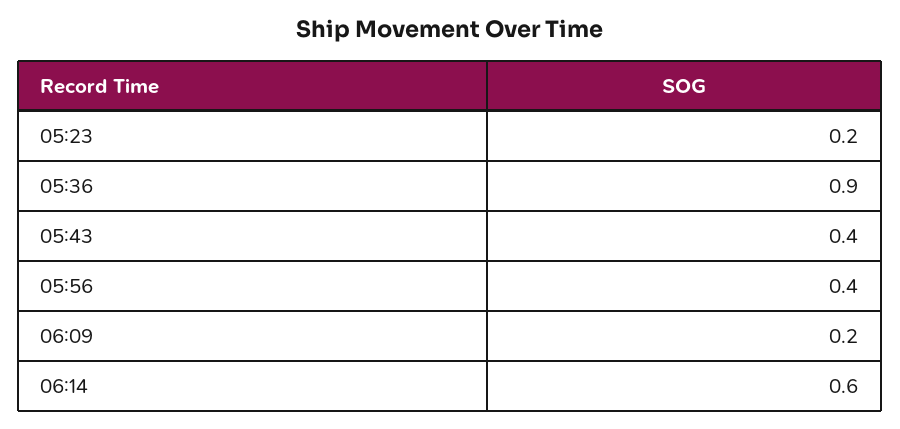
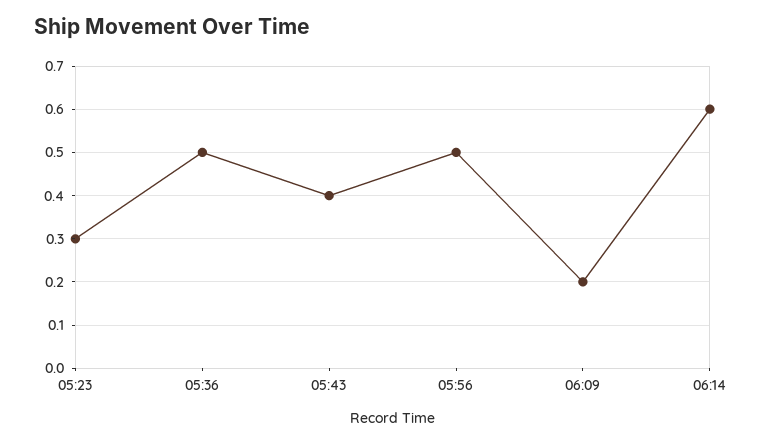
05:23: 0.2 -> 0.3
05:36: 0.9 -> 0.5
05:56: 0.4 -> 0.5

